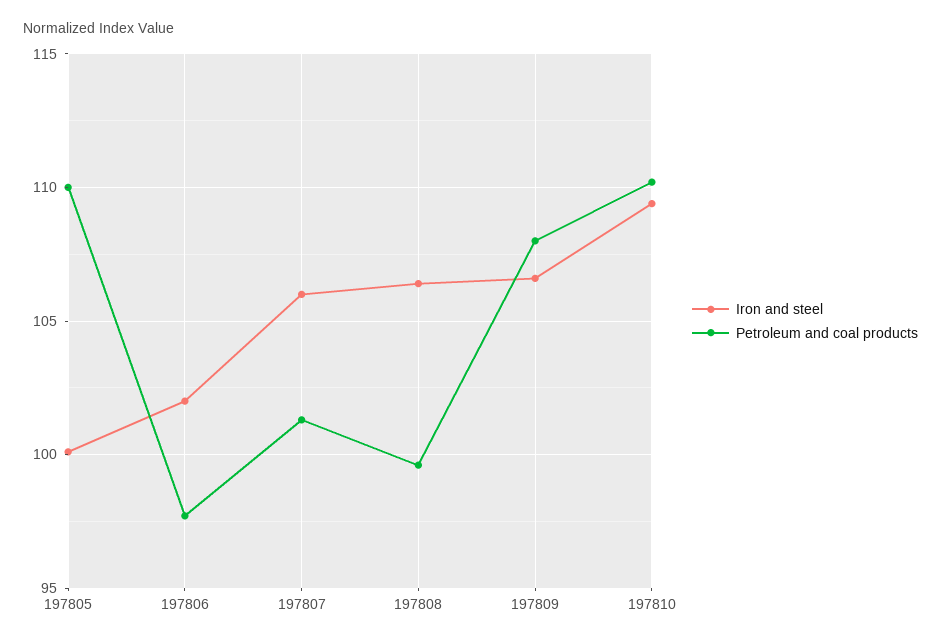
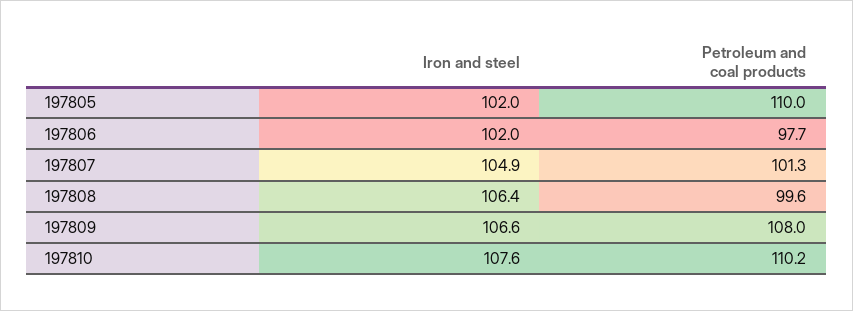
Iron and steel, 197805: 100 -> 102
Iron and steel, 197807: 106 -> 104.9
Iron and steel, 197810: 109.5 -> 107.6

